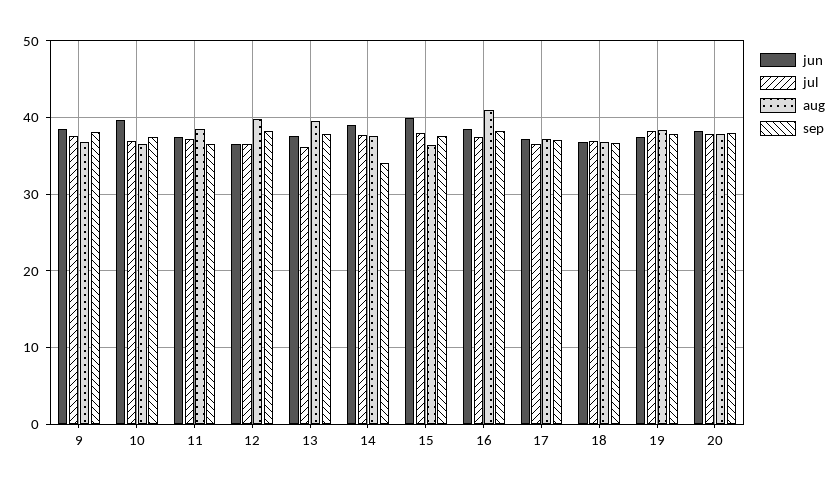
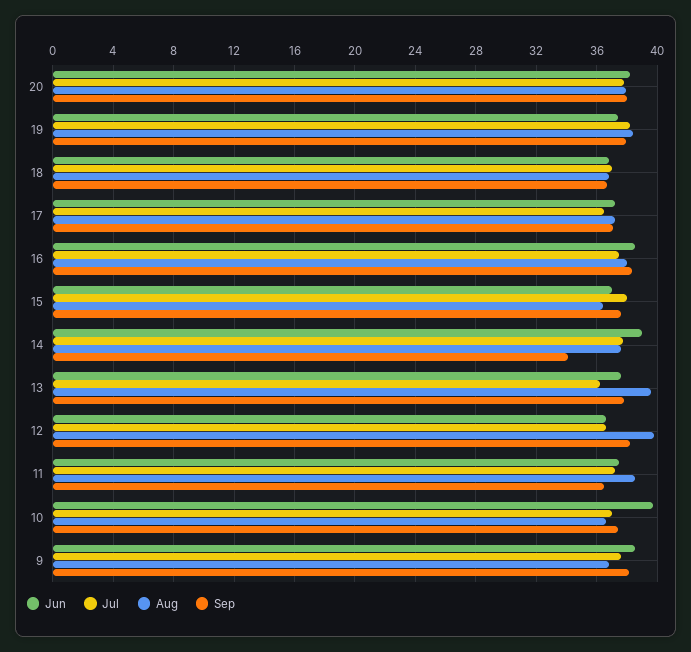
jun, 15: 40 -> 37
aug, 16: 41 -> 38

